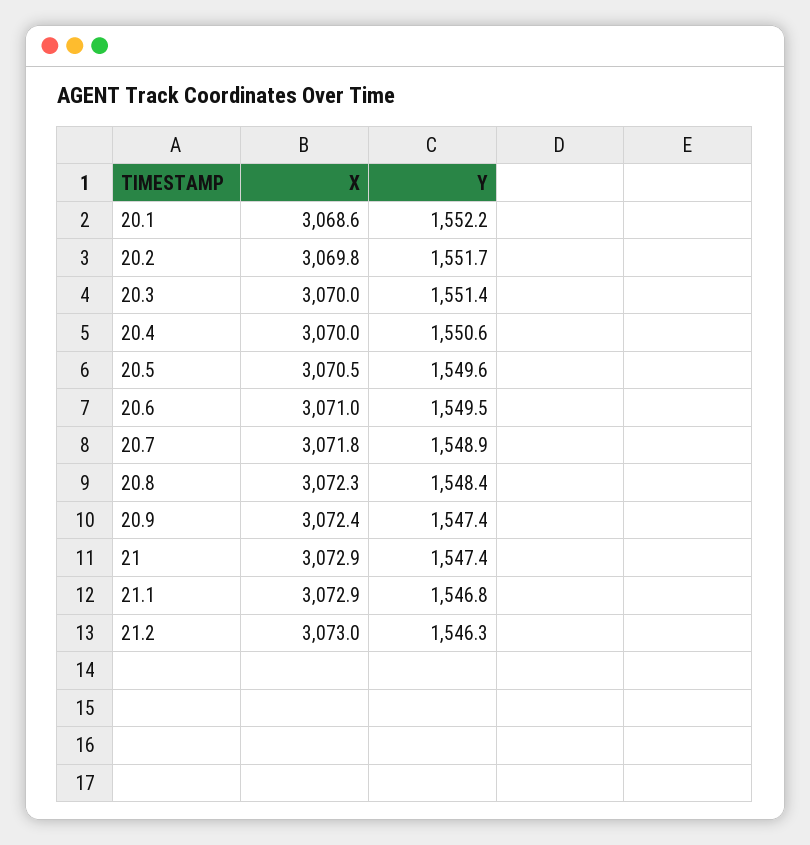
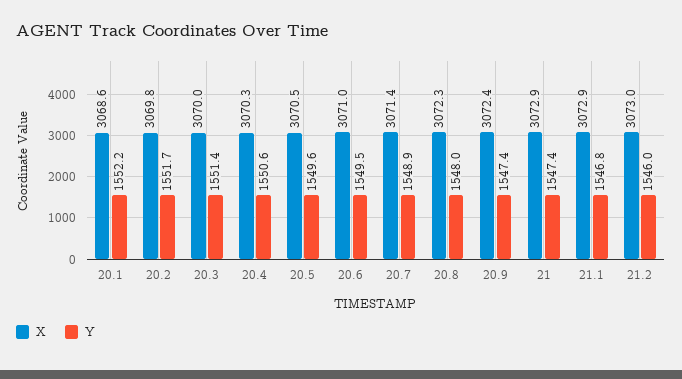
X, 20.4: 3070 -> 3070.3
X, 20.7: 3071.8 -> 3071.4
Y, 20.8: 1548.4 -> 1548
Y, 21.2: 1546.3 -> 1546

